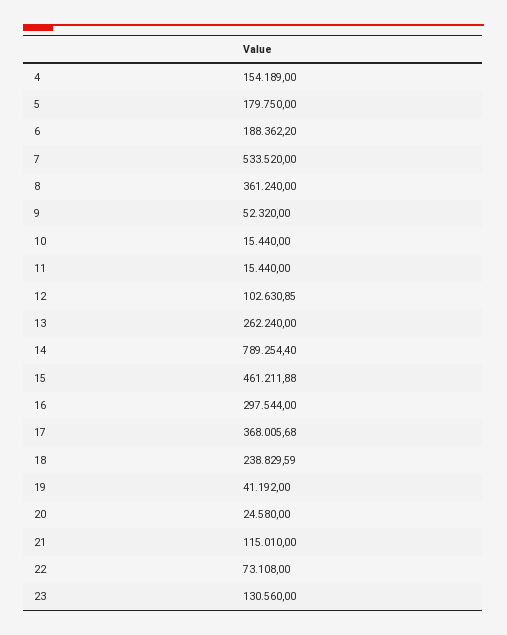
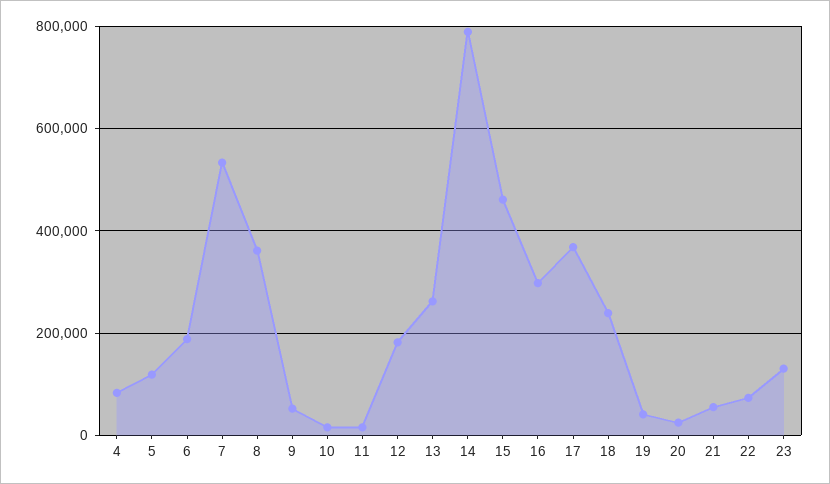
4: 154189 -> 80000
5: 179750 -> 120000
12: 102630.85 -> 180000
21: 115010 -> 60000

